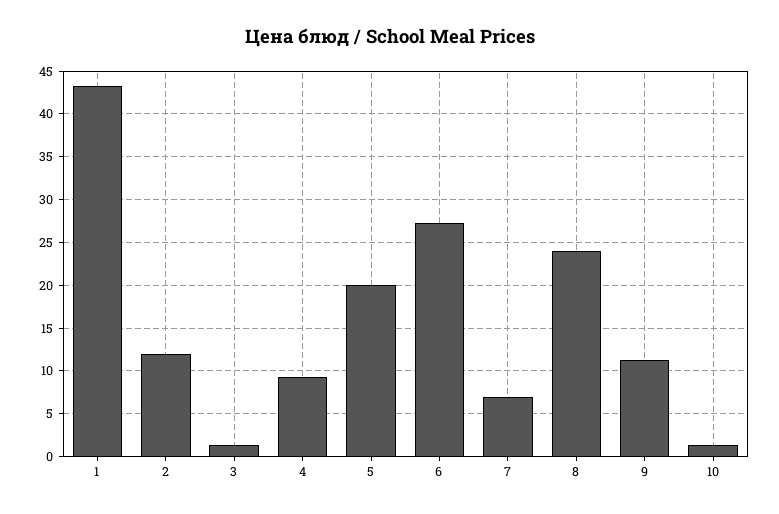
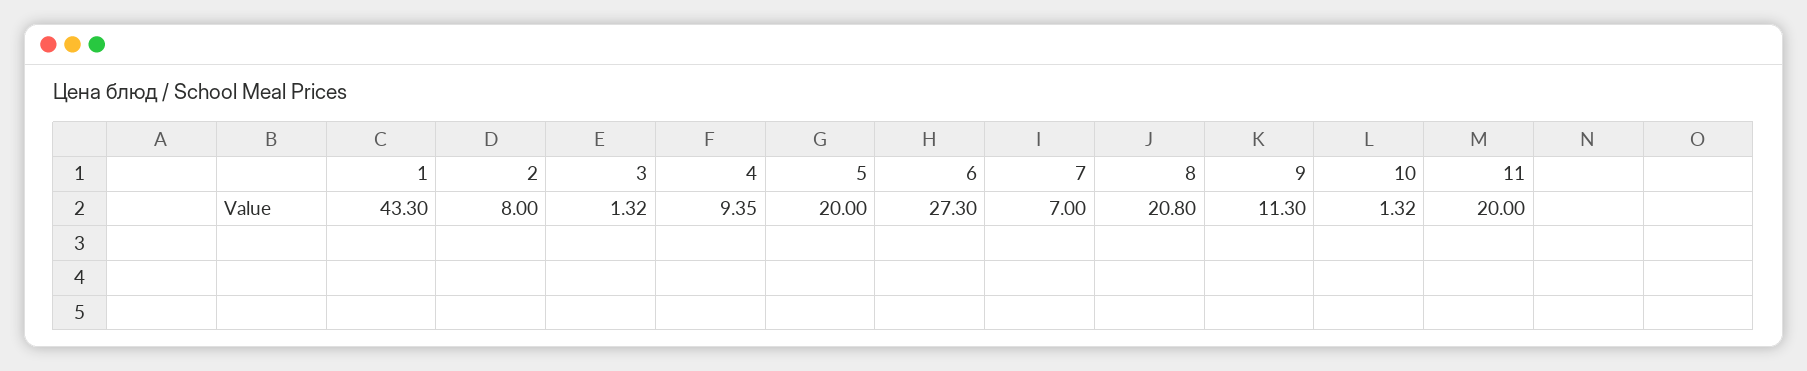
2: 12 -> 8
8: 24 -> 20.8
11: none -> 20

